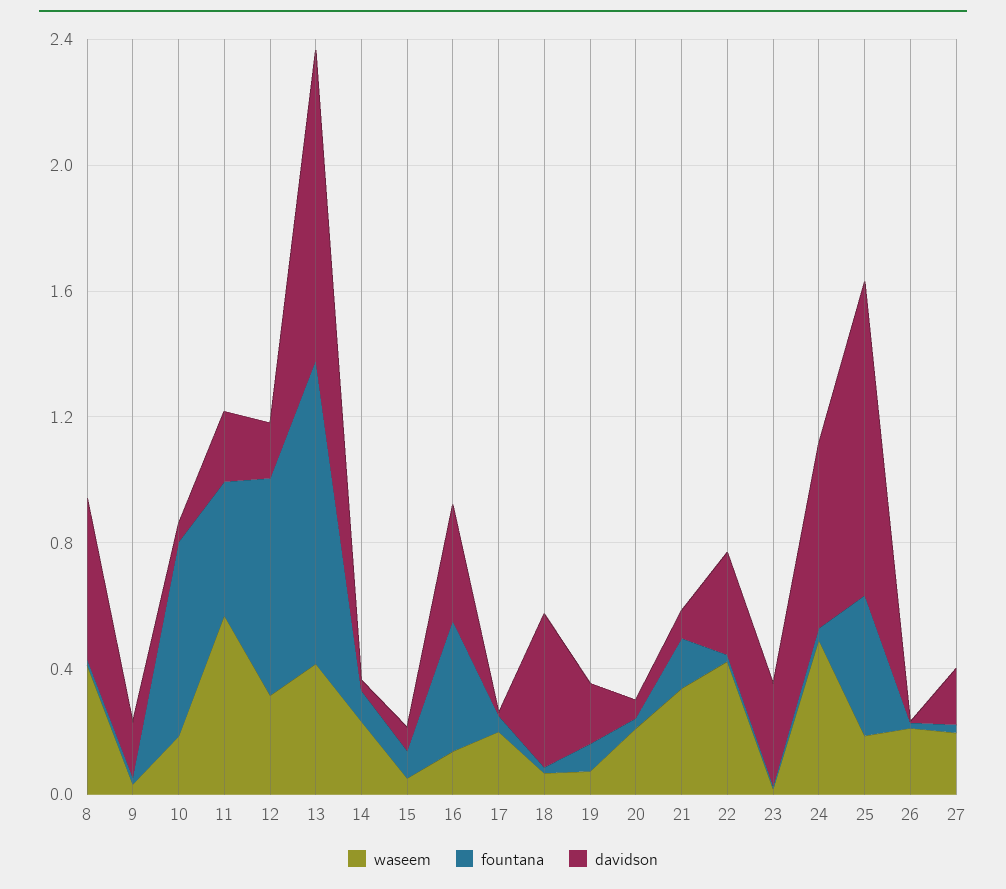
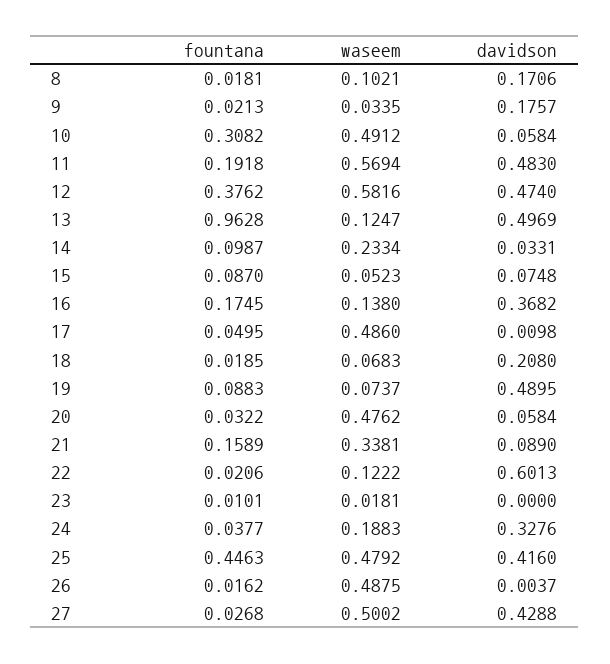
waseem, 8: 0.4 -> 0.1021
davidson, 8: 0.5 -> 0.1706
waseem, 10: 0.2 -> 0.4912
fountana, 10: 0.6 -> 0.3082
fountana, 11: 0.4 -> 0.1918
davidson, 11: 0.2 -> 0.483
waseem, 12: 0.3 -> 0.5816
fountana, 12: 0.7 -> 0.3762
davidson, 12: 0.2 -> 0.474
waseem, 13: 0.4 -> 0.1247
davidson, 13: 1 -> 0.4969
fountana, 16: 0.4 -> 0.1745
waseem, 17: 0.2 -> 0.486
davidson, 18: 0.5 -> 0.208
davidson, 19: 0.2 -> 0.4895
waseem, 20: 0.2 -> 0.4762
waseem, 22: 0.4 -> 0.1222
davidson, 22: 0.3 -> 0.6013
davidson, 23: 0.3 -> 0
waseem, 24: 0.5 -> 0.1883
davidson, 24: 0.6 -> 0.3276
waseem, 25: 0.2 -> 0.4792
davidson, 25: 1 -> 0.416
waseem, 26: 0.2 -> 0.4875
waseem, 27: 0.2 -> 0.5002
davidson, 27: 0.2 -> 0.4288

